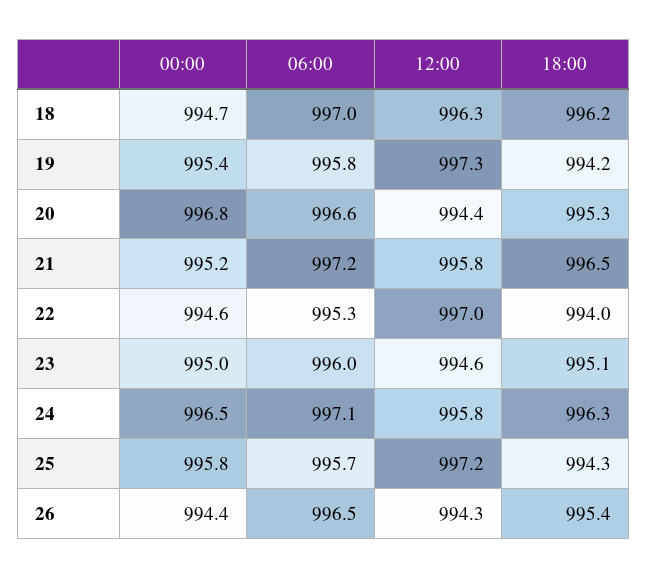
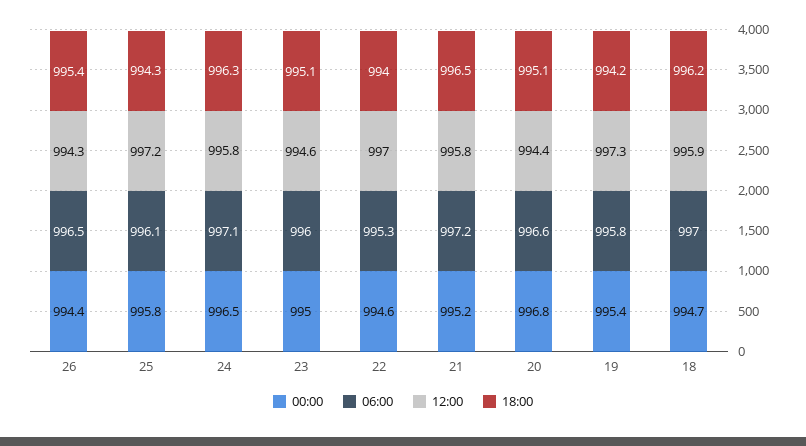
12:00, 18: 996.3 -> 995.9
18:00, 20: 995.3 -> 995.1
06:00, 25: 995.7 -> 996.1

